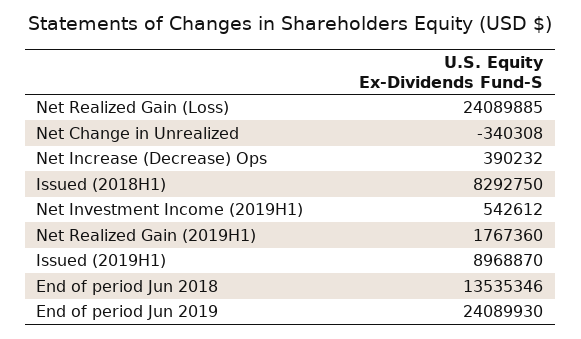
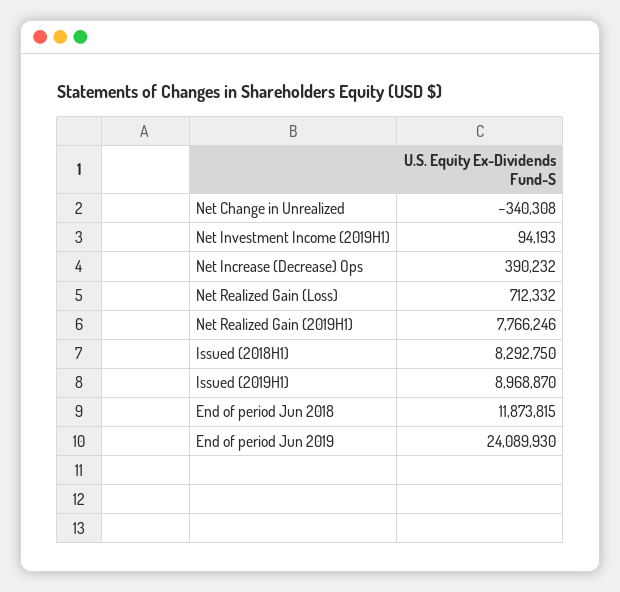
Net Realized Gain (Loss): 24089885 -> 712332
Net Investment Income (2019H1): 542612 -> 94193
Net Realized Gain (2019H1): 1767360 -> 7766246
End of period Jun 2018: 13535346 -> 11873815

